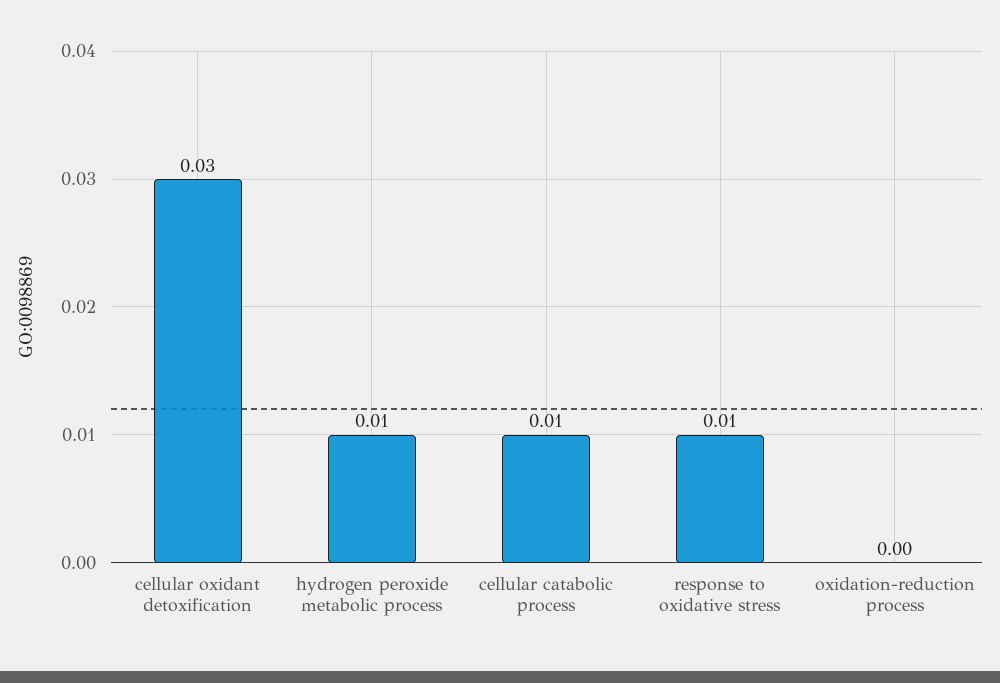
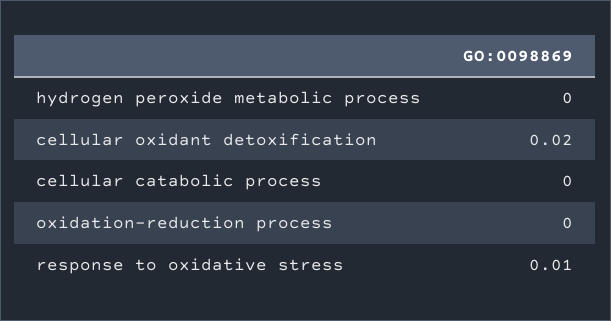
cellular oxidant detoxification: 0.03 -> 0.02
hydrogen peroxide metabolic process: 0.01 -> 0
cellular catabolic process: 0.01 -> 0

